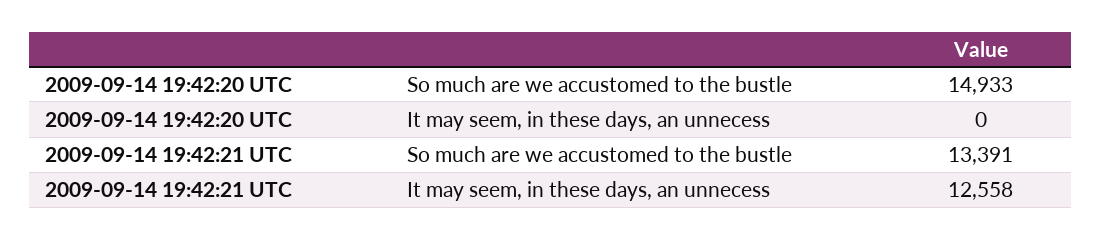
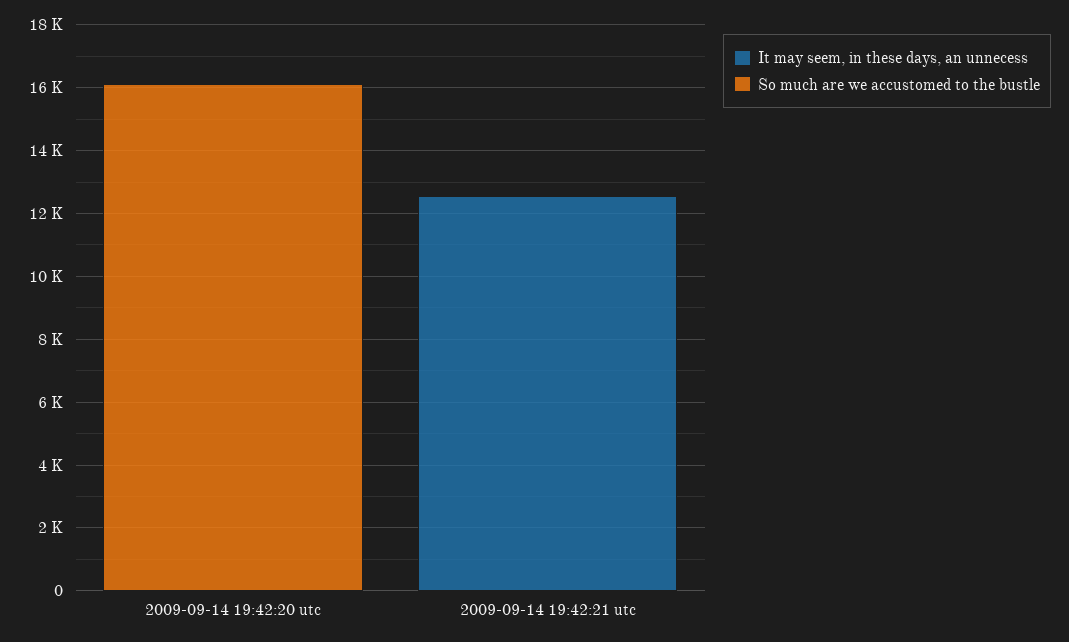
So much are we accustomed to the bustle, 2009-09-14 19:42:20 UTC: 14933 -> 16000
So much are we accustomed to the bustle, 2009-09-14 19:42:21 UTC: 13391 -> 0

